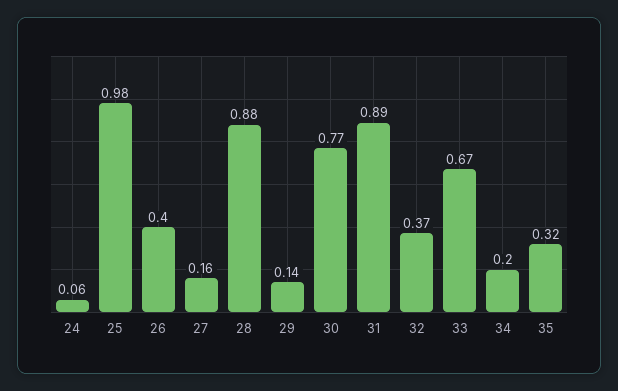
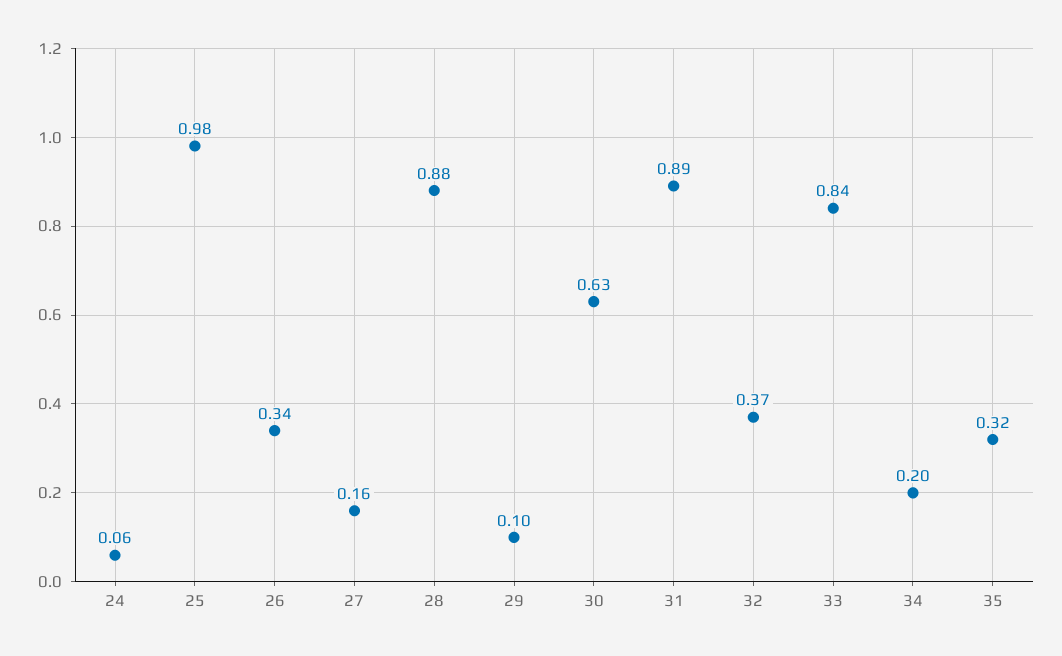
26: 0.4 -> 0.34
29: 0.14 -> 0.1
30: 0.77 -> 0.63
33: 0.67 -> 0.84

